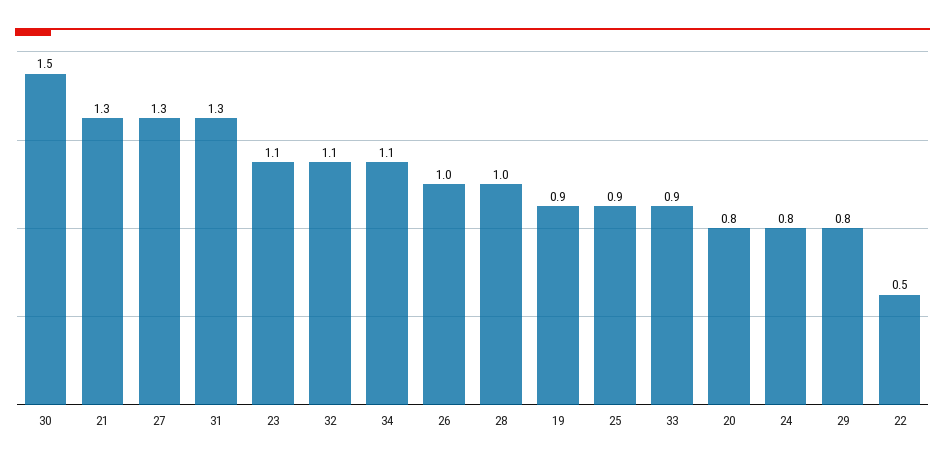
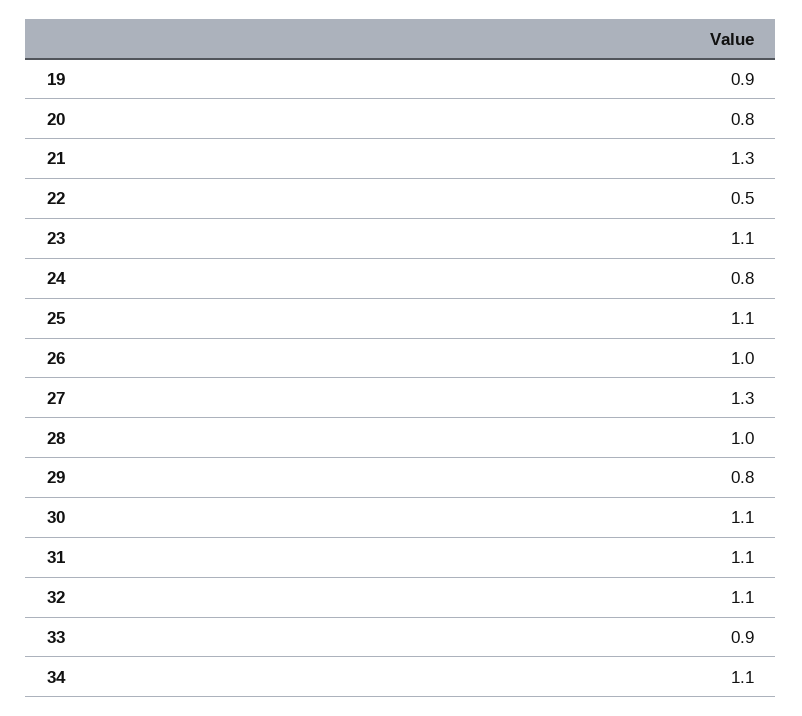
30: 1.5 -> 1.1
31: 1.3 -> 1.1
25: 0.9 -> 1.1

